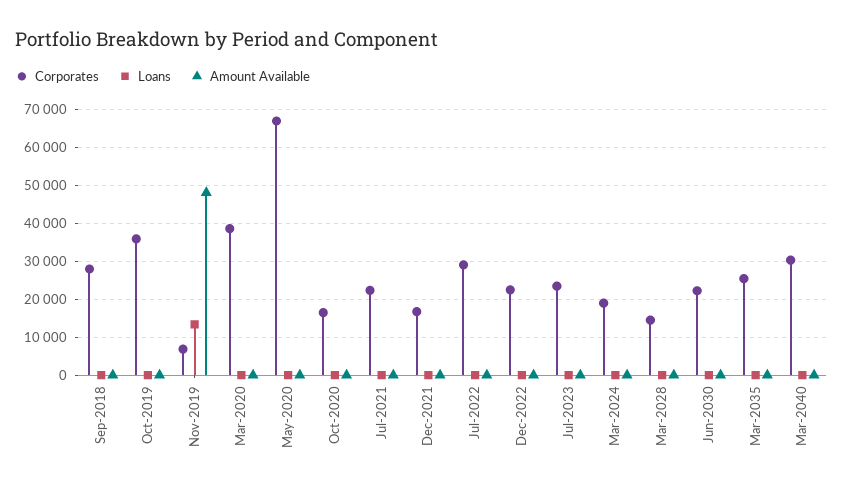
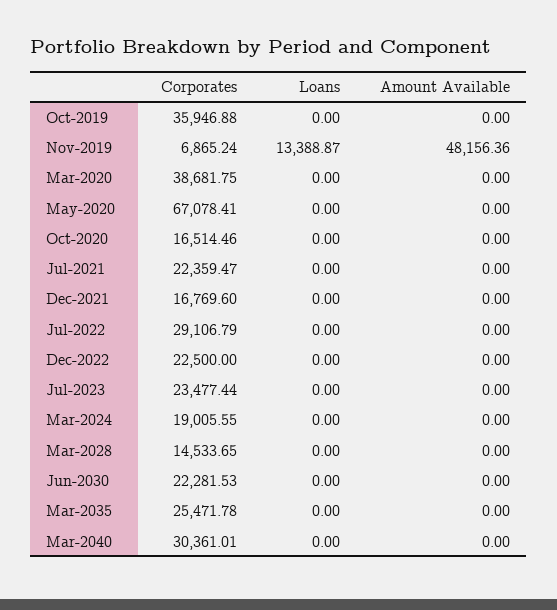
Corporates, Sep-2018: 28000 -> none
Loans, Sep-2018: 0 -> none
Amount Available, Sep-2018: 0 -> none

